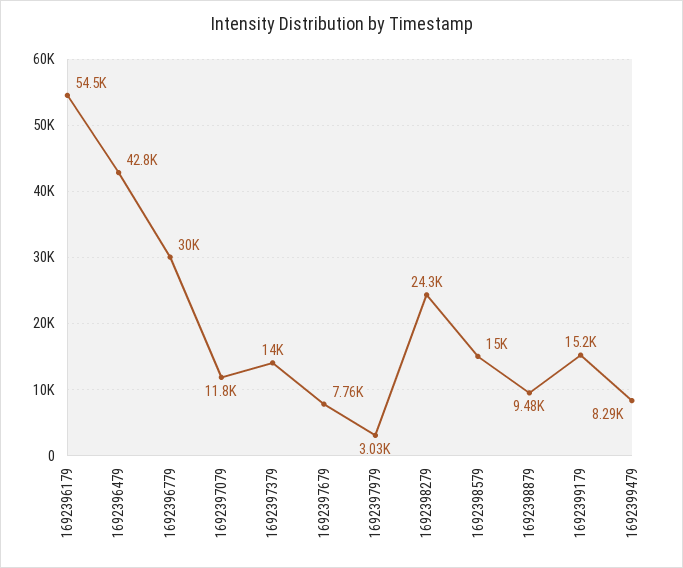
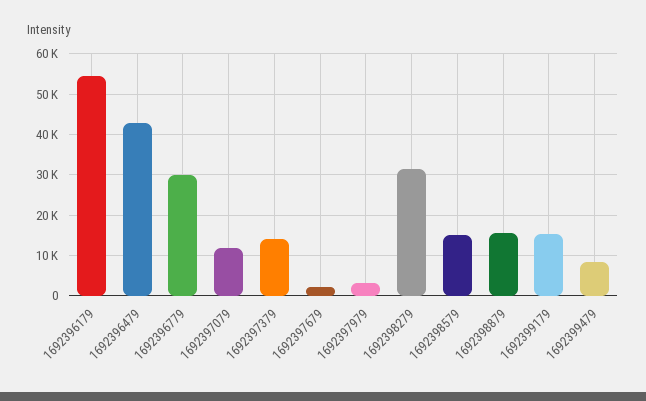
1692397679: 7760 -> 2000
1692398279: 24300 -> 32000
1692398879: 9480 -> 16000

